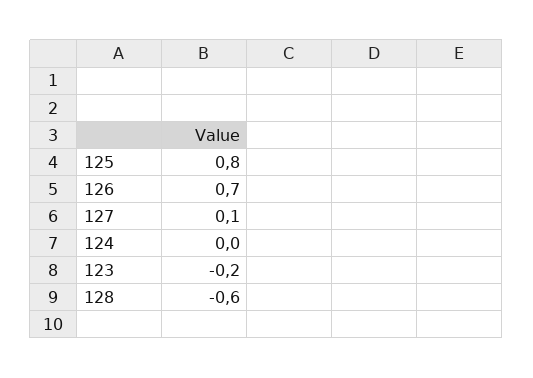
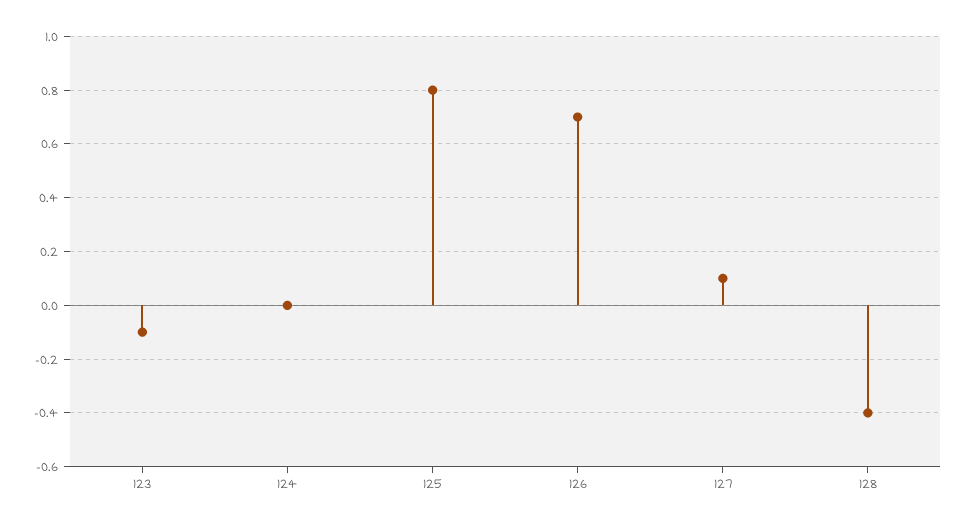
123: -0.2 -> -0.1
128: -0.6 -> -0.4

